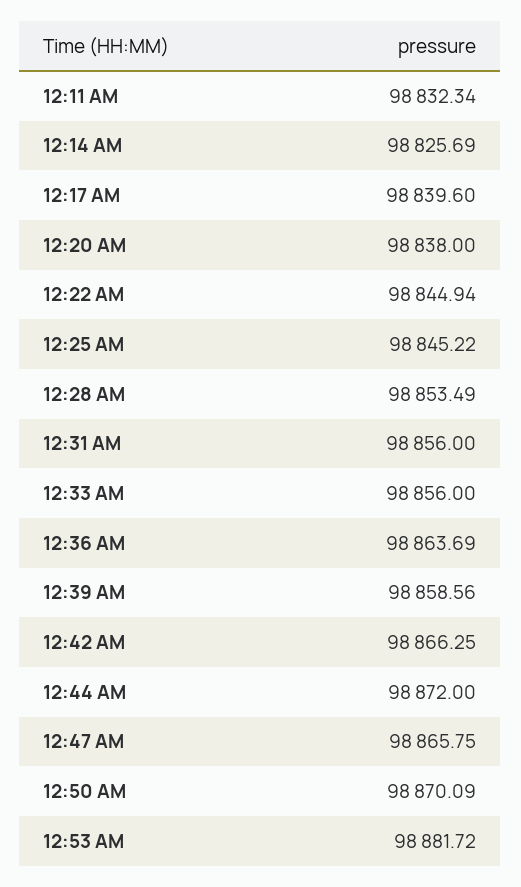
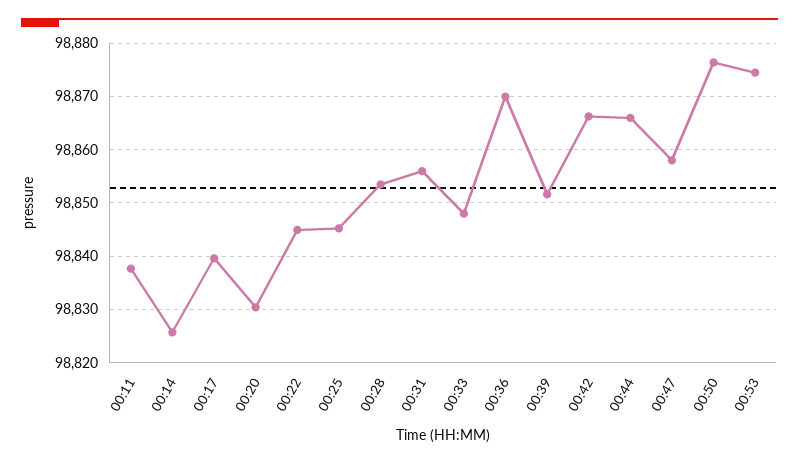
12:11 AM: 98832.34 -> 98838
12:20 AM: 98838 -> 98830
12:33 AM: 98856 -> 98848
12:36 AM: 98863.69 -> 98870
12:39 AM: 98858.56 -> 98852
12:44 AM: 98872 -> 98866
12:47 AM: 98865.75 -> 98858
12:50 AM: 98870.09 -> 98876
12:53 AM: 98881.72 -> 98874

